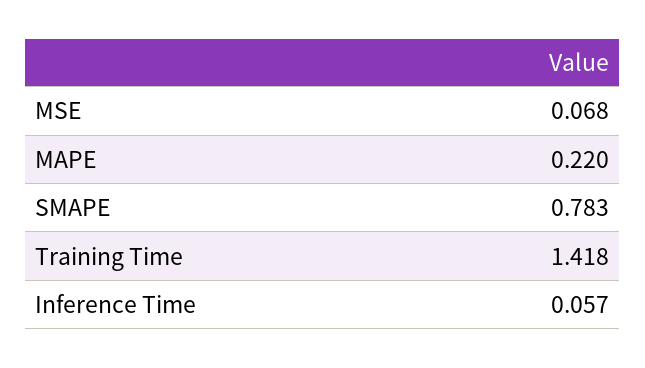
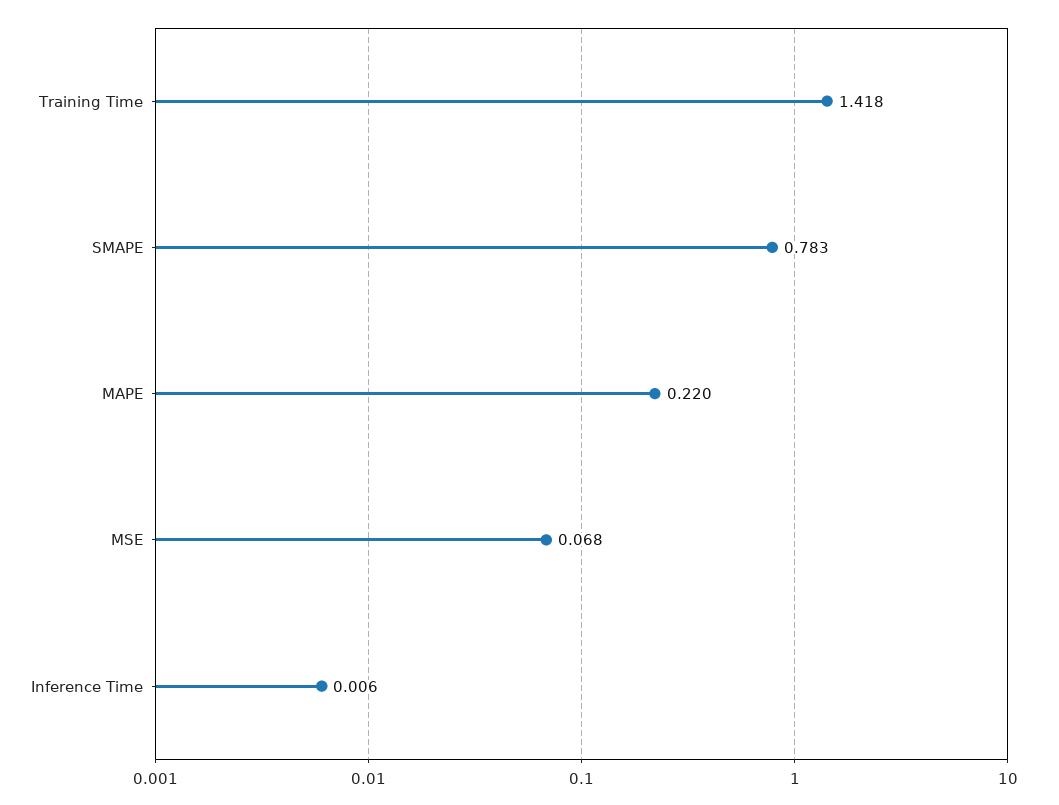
Inference Time: 0.057 -> 0.006

